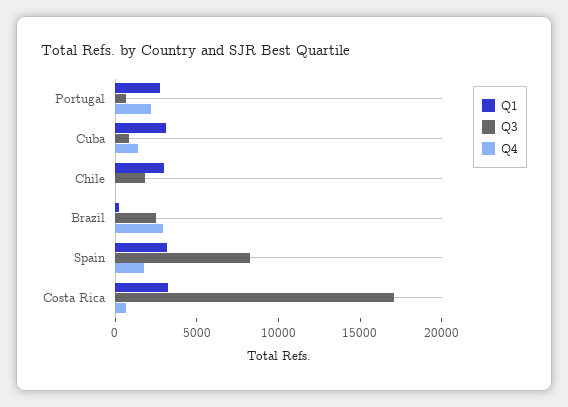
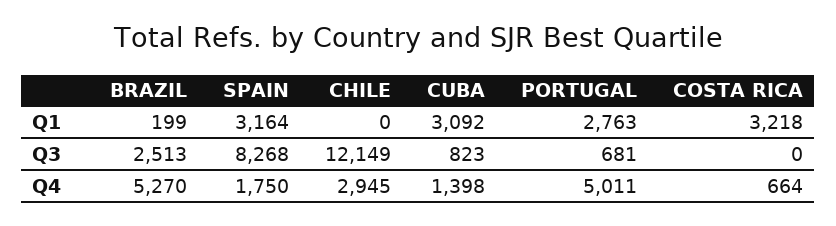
Q4, Portugal: 2000 -> 5011
Q1, Chile: 3000 -> 0
Q3, Chile: 2000 -> 12149
Q4, Chile: 0 -> 2945
Q4, Brazil: 3000 -> 5270
Q3, Costa Rica: 17000 -> 0

